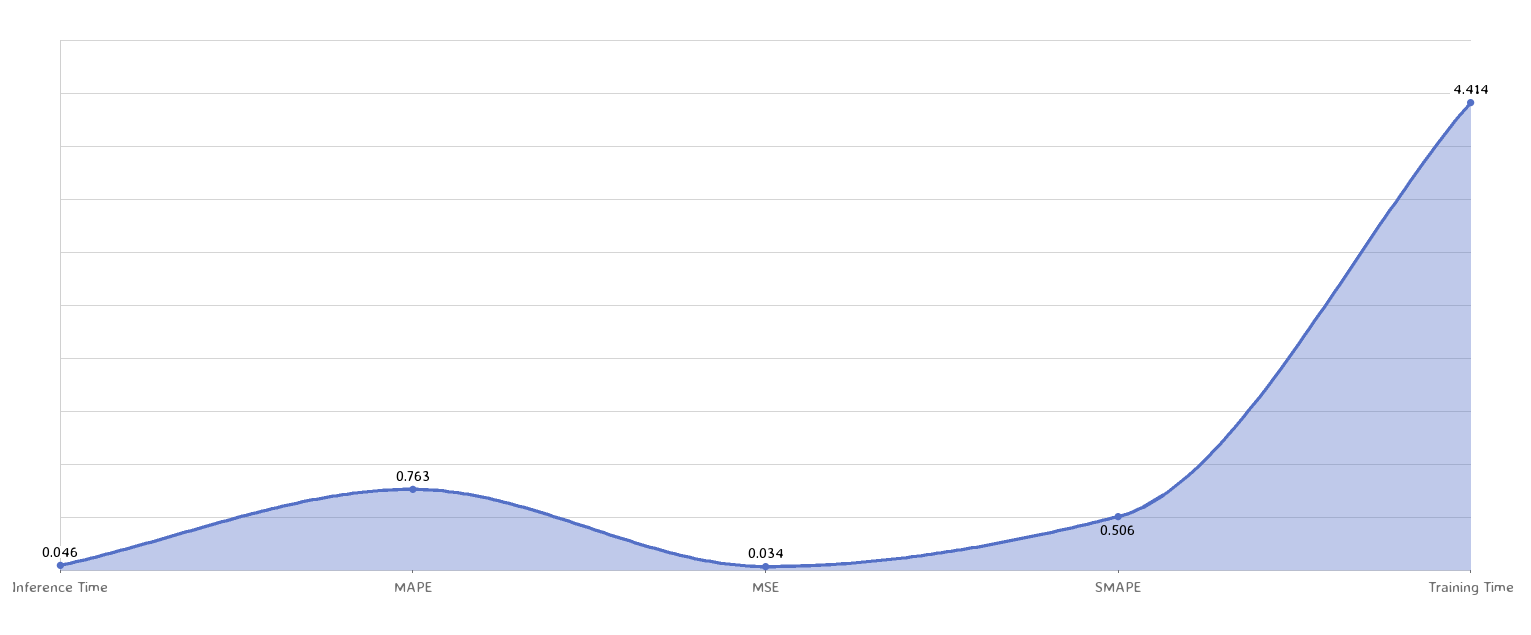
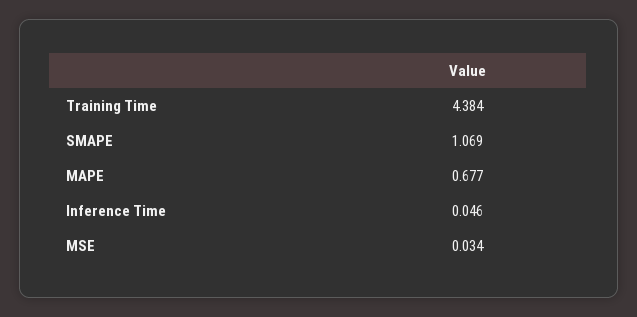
MAPE: 0.763 -> 0.677
SMAPE: 0.506 -> 1.069
Training Time: 4.414 -> 4.384

